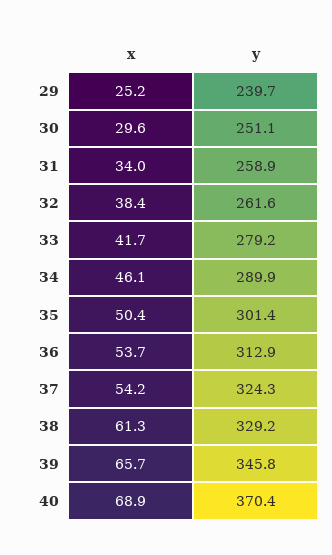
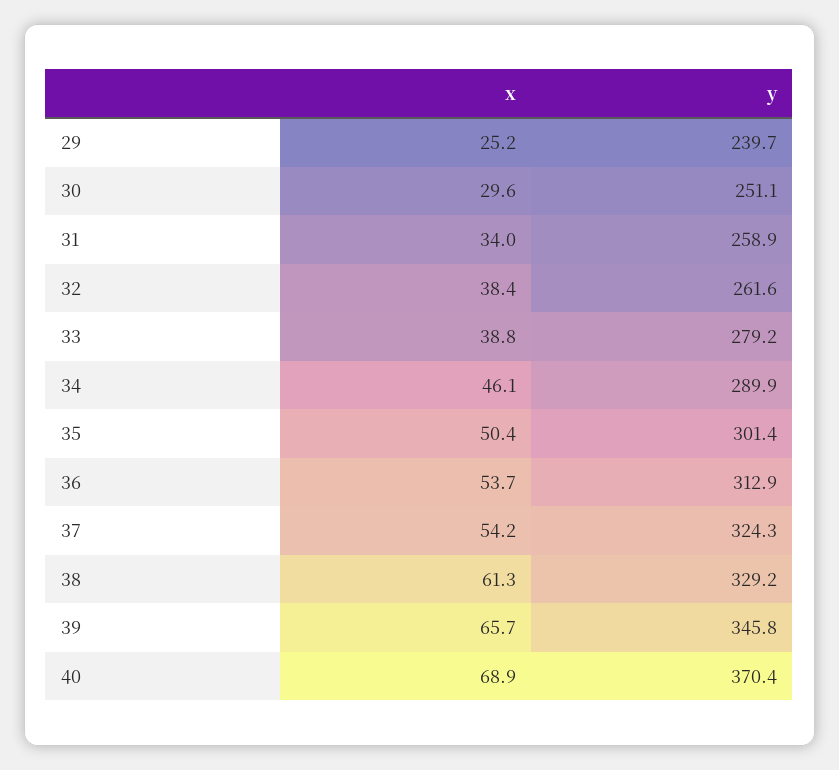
x, 33: 41.7 -> 38.8

